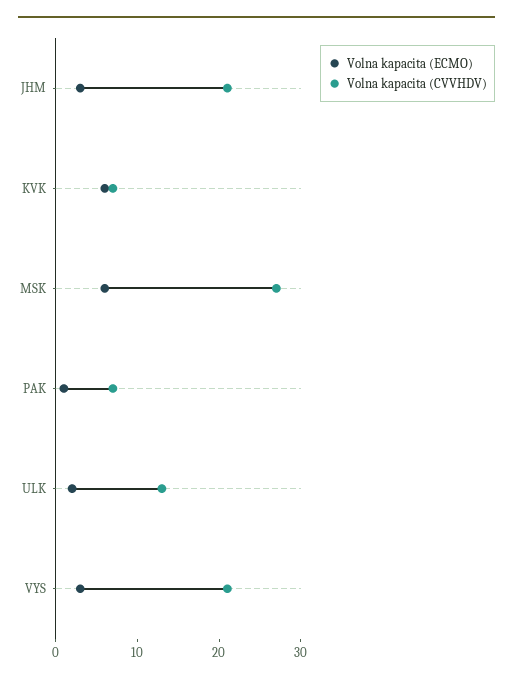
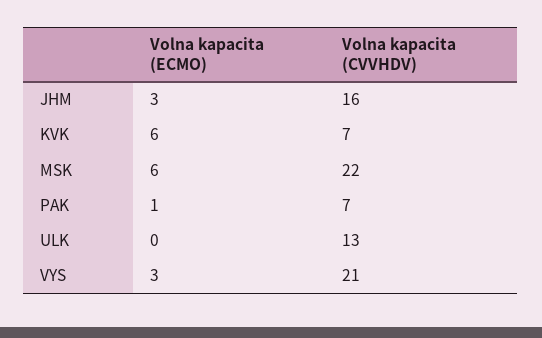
Volna kapacita (CVVHDV), JHM: 21 -> 16
Volna kapacita (CVVHDV), MSK: 27 -> 22
Volna kapacita (ECMO), ULK: 2 -> 0

